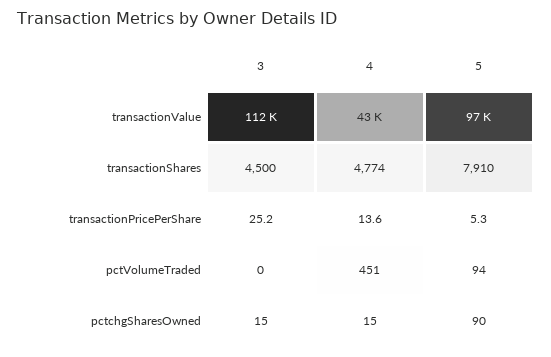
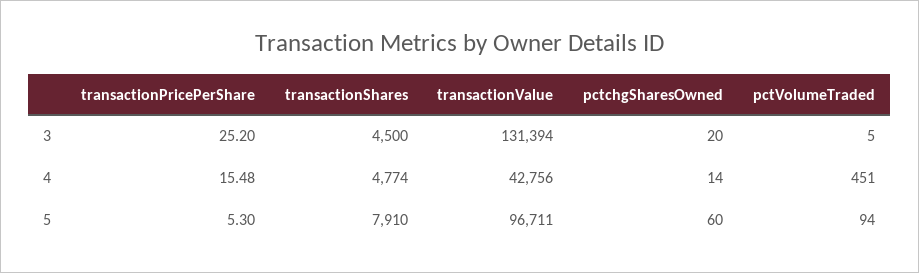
3, transactionValue: 112000 -> 131394
4, transactionPricePerShare: 13.6 -> 15.48
3, pctVolumeTraded: 0 -> 5
3, pctchgSharesOwned: 15 -> 20
4, pctchgSharesOwned: 15 -> 14
5, pctchgSharesOwned: 90 -> 60

